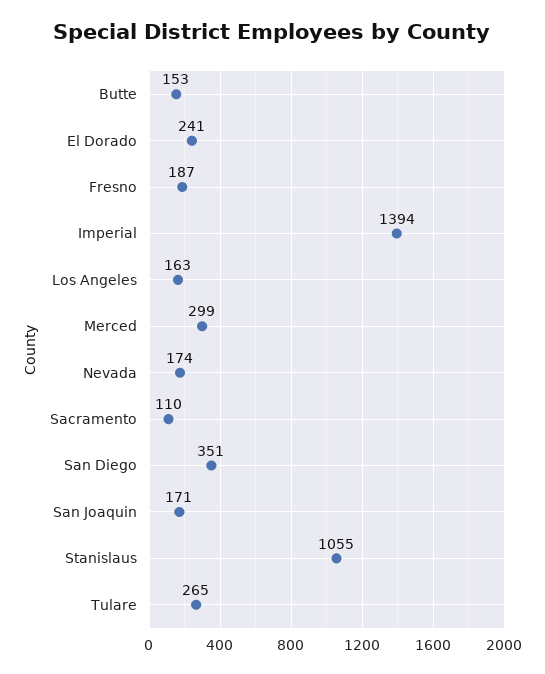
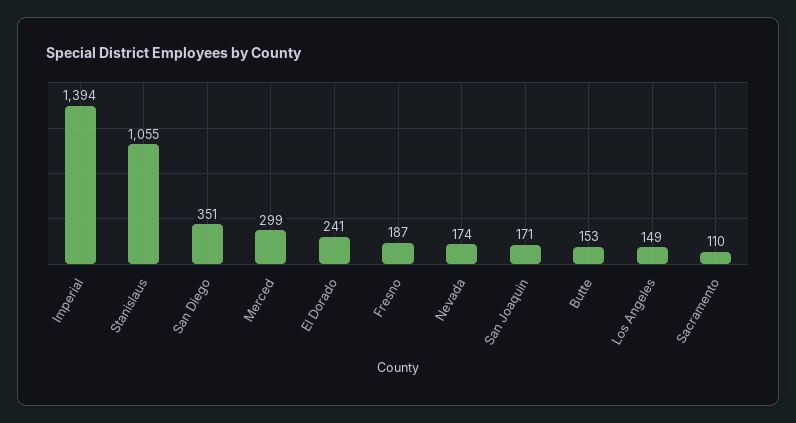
Los Angeles: 163 -> 149
Tulare: 265 -> none

